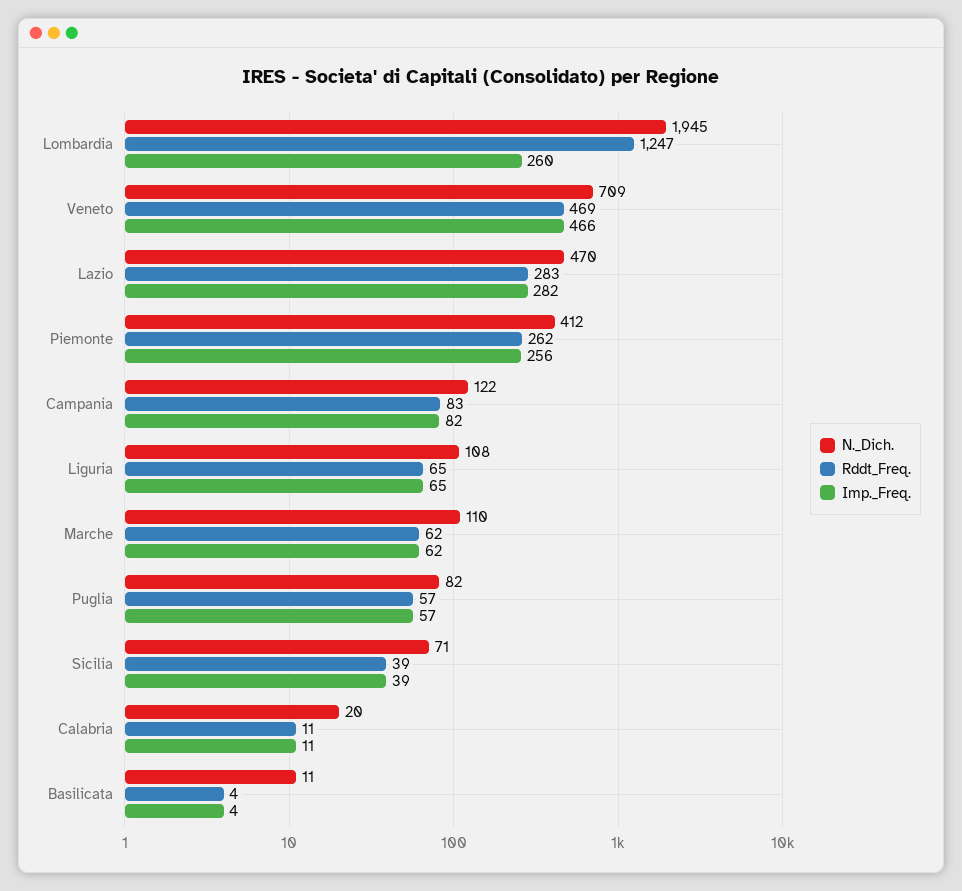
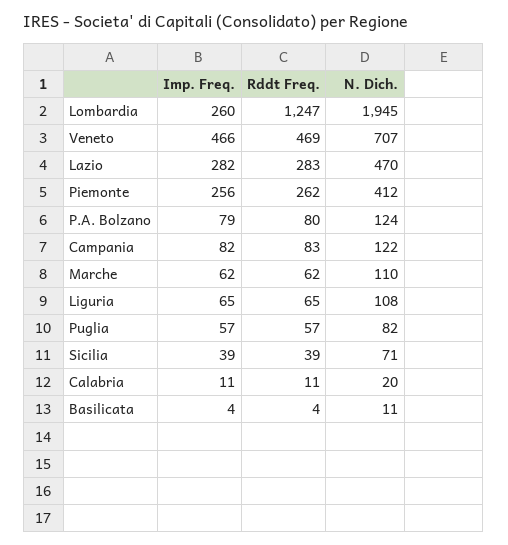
N._Dich., Veneto: 709 -> 707
Imp._Freq., P.A. Bolzano: none -> 79
Rddt_Freq., P.A. Bolzano: none -> 80
N._Dich., P.A. Bolzano: none -> 124

